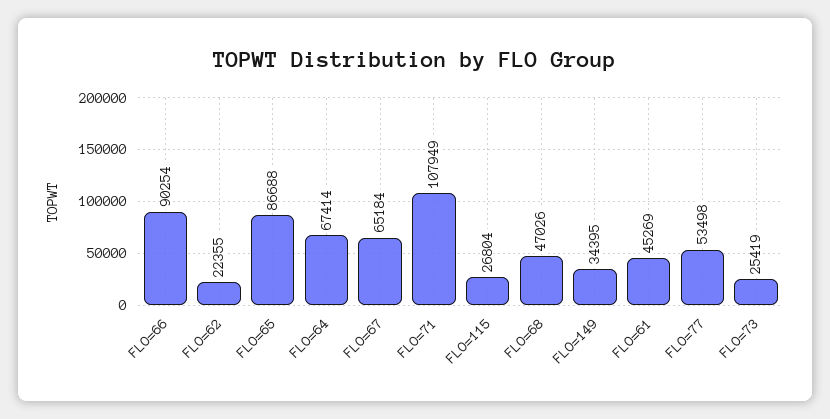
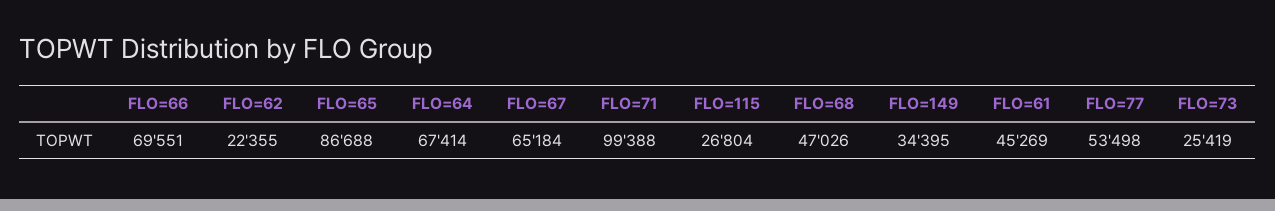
FLO=66: 90254 -> 69551
FLO=71: 107949 -> 99388

